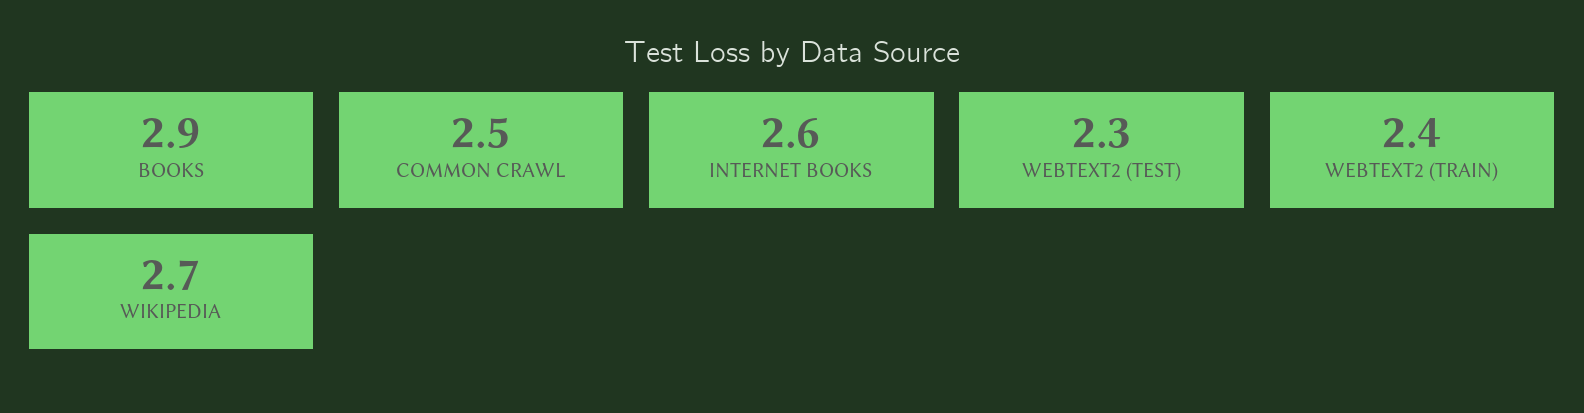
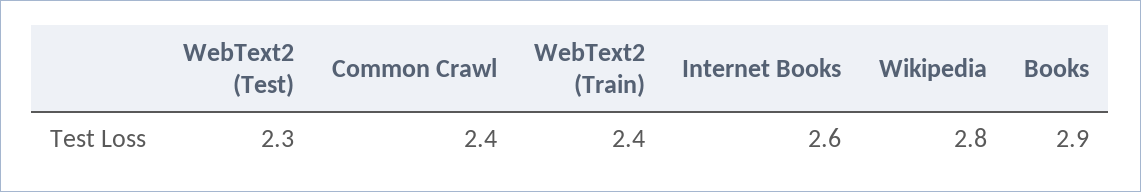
COMMON CRAWL: 2.5 -> 2.4
WIKIPEDIA: 2.7 -> 2.8

